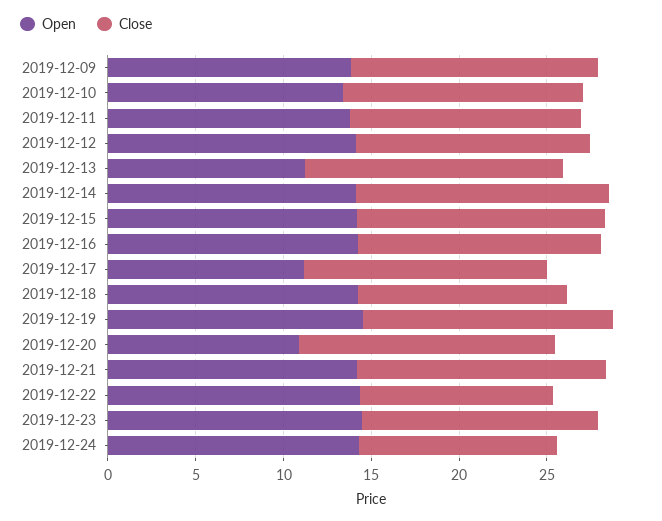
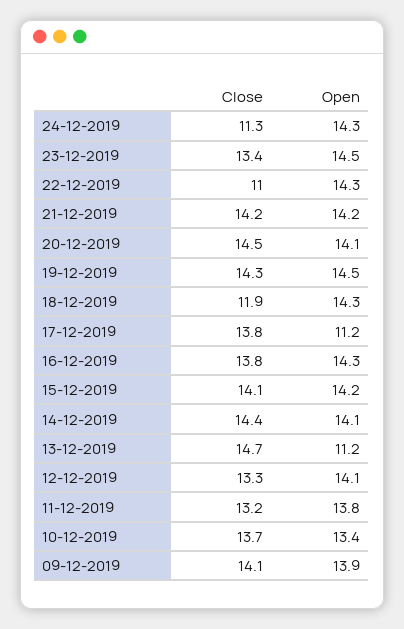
Open, 2019-12-20: 11 -> 14.1

